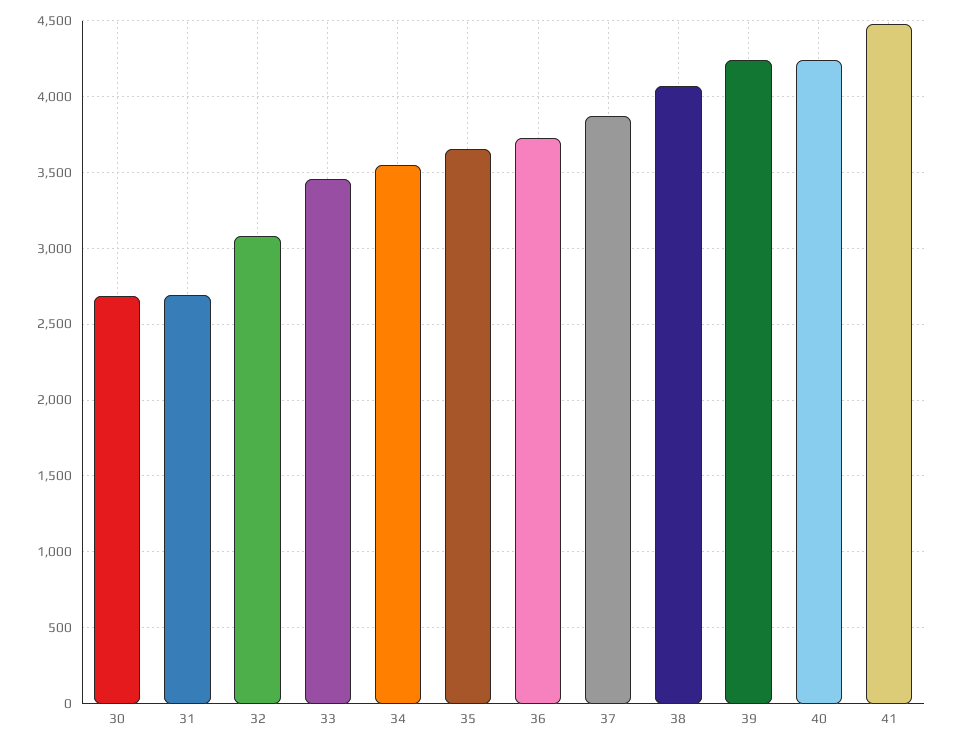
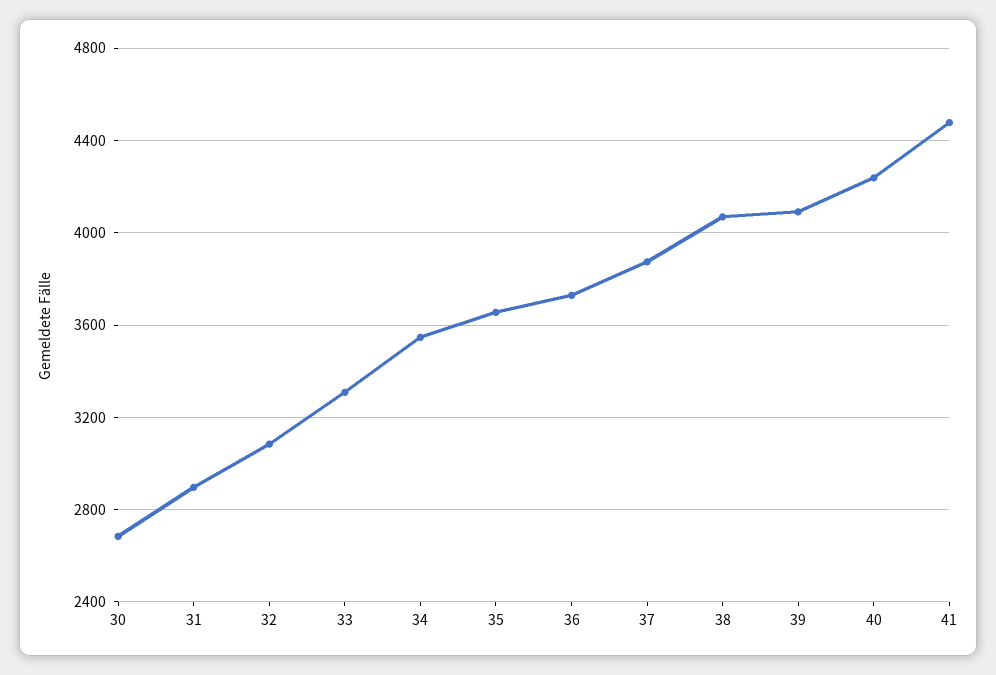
31: 2700 -> 2900
33: 3450 -> 3300
39: 4250 -> 4100

